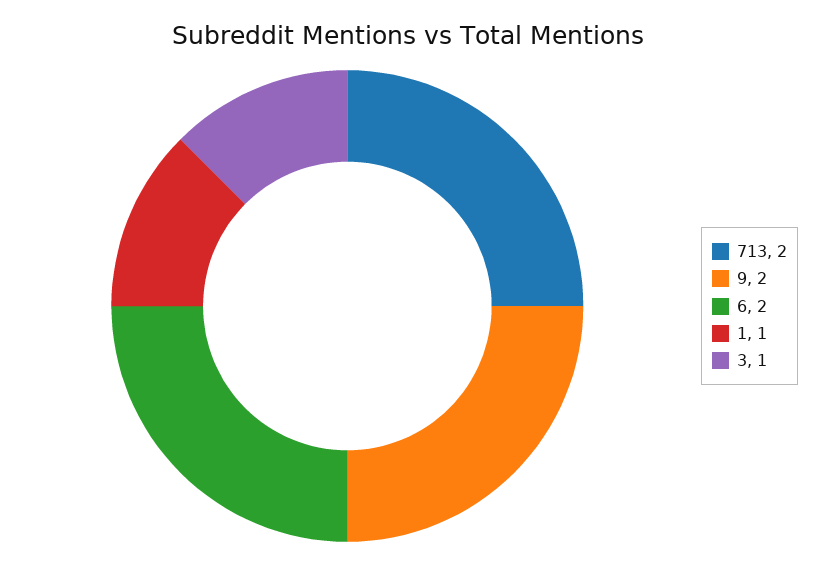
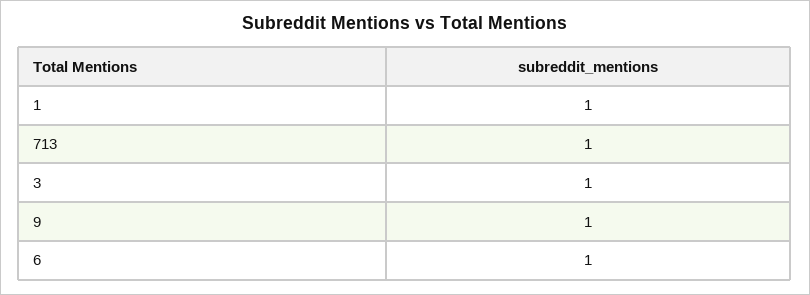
713: 2 -> 1
9: 2 -> 1
6: 2 -> 1

